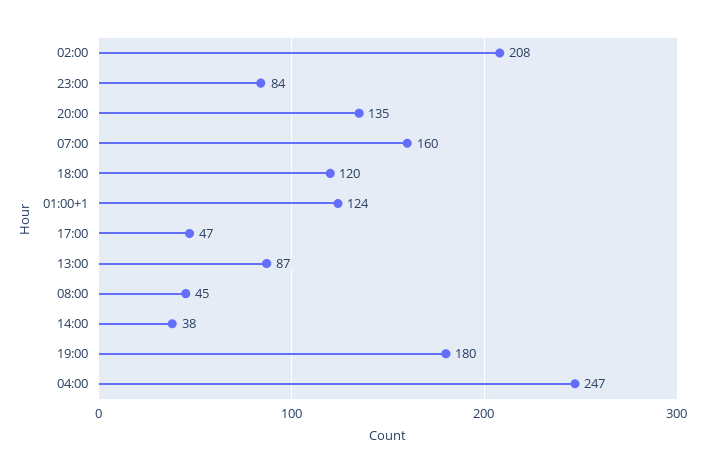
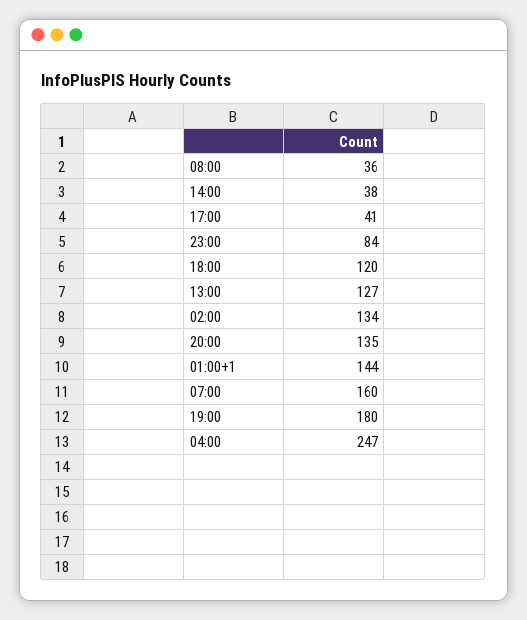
02:00: 208 -> 134
01:00+1: 124 -> 144
17:00: 47 -> 41
13:00: 87 -> 127
08:00: 45 -> 36

